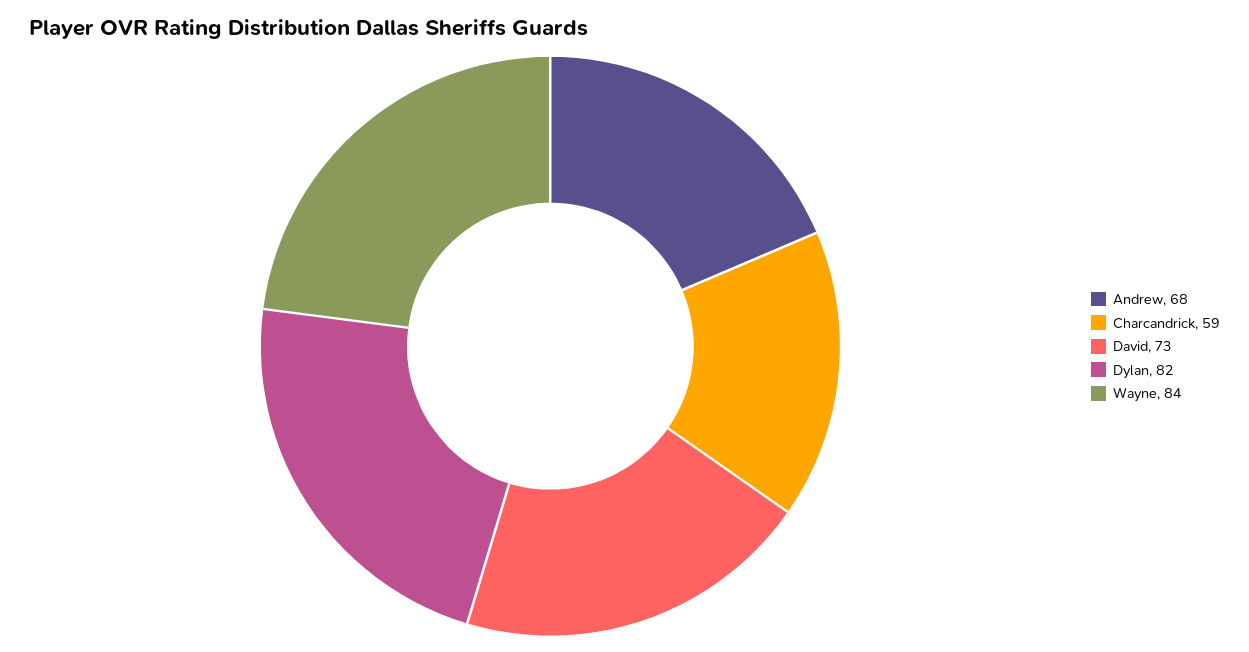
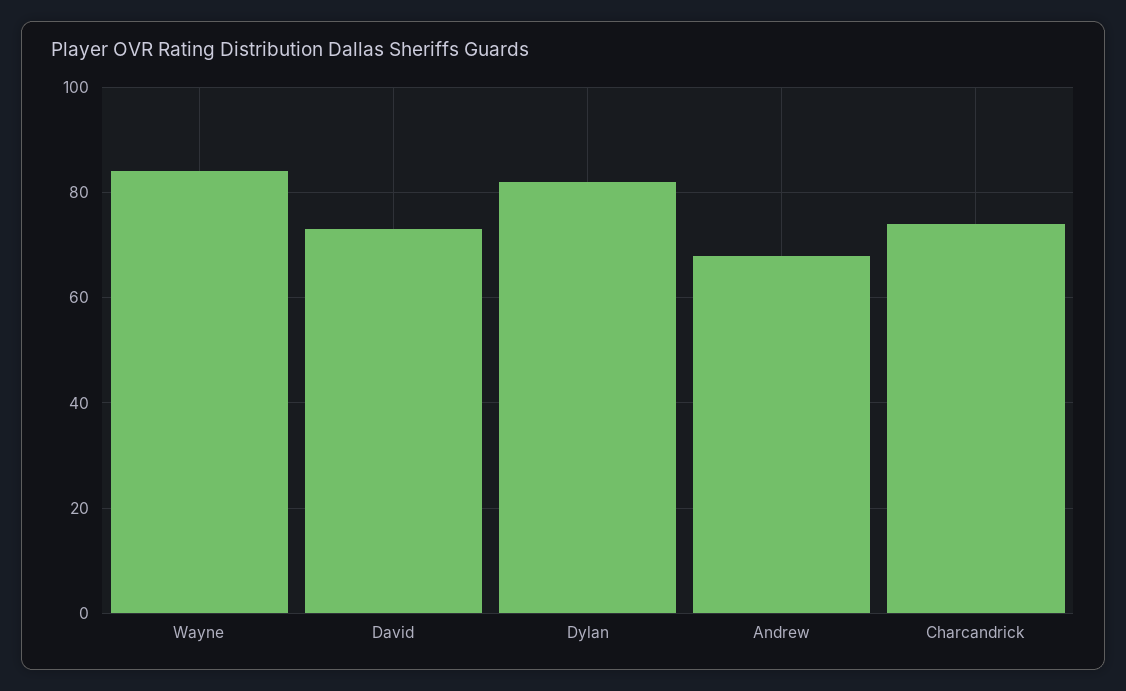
Charcandrick: 59 -> 75

